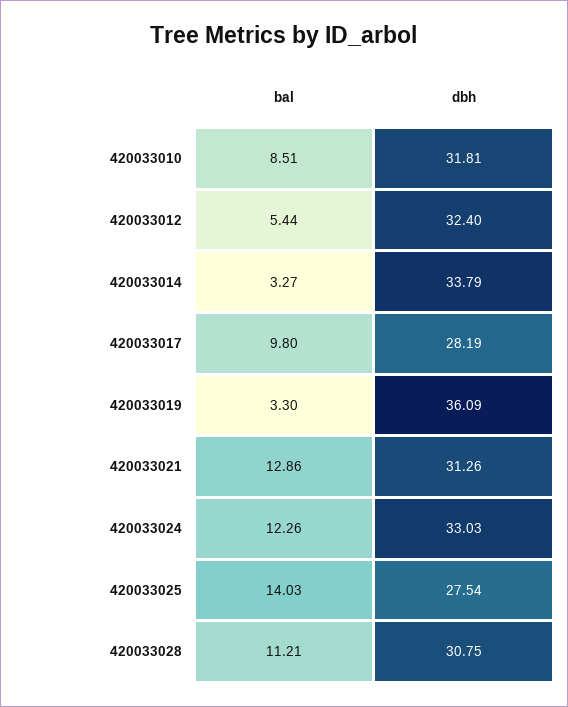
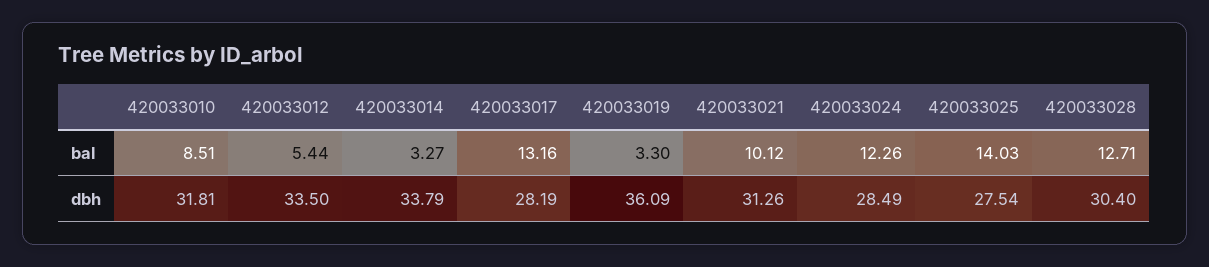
dbh, 420033012: 32.4 -> 33.5
bal, 420033017: 9.8 -> 13.16
bal, 420033021: 12.86 -> 10.12
dbh, 420033024: 33.03 -> 28.49
bal, 420033028: 11.21 -> 12.71
dbh, 420033028: 30.75 -> 30.4

